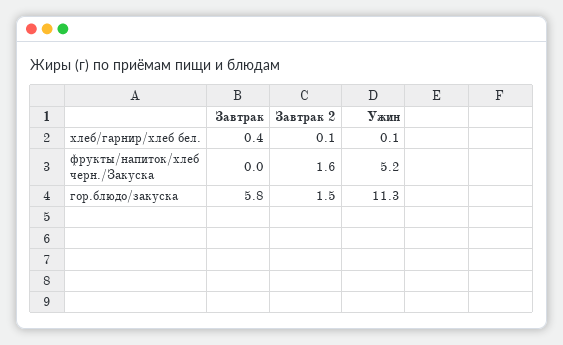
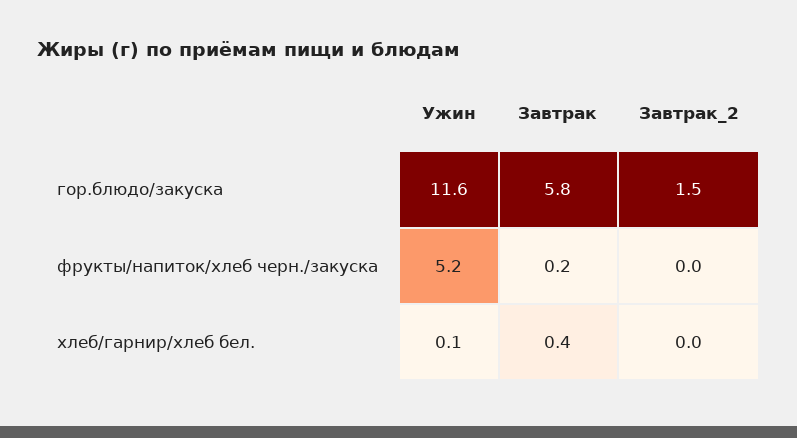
Завтрак 2, хлеб/гарнир/хлеб бел.: 0.1 -> 0
Завтрак, фрукты/напиток/хлеб черн./Закуска: 0 -> 0.2
Завтрак 2, фрукты/напиток/хлеб черн./Закуска: 1.6 -> 0
Ужин, гор.блюдо/закуска: 11.3 -> 11.6

